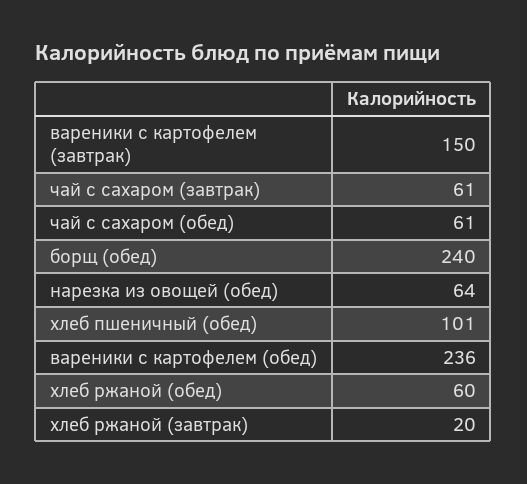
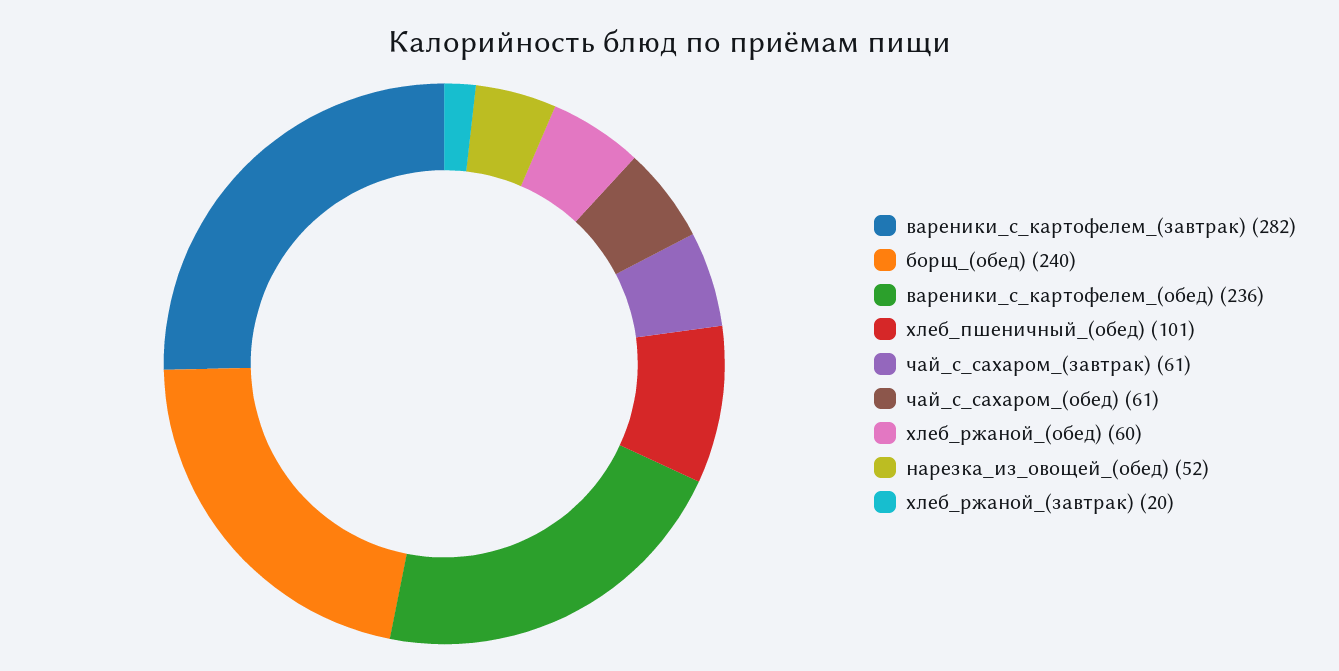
вареники с картофелем (завтрак): 150 -> 282
нарезка из овощей (обед): 64 -> 52

